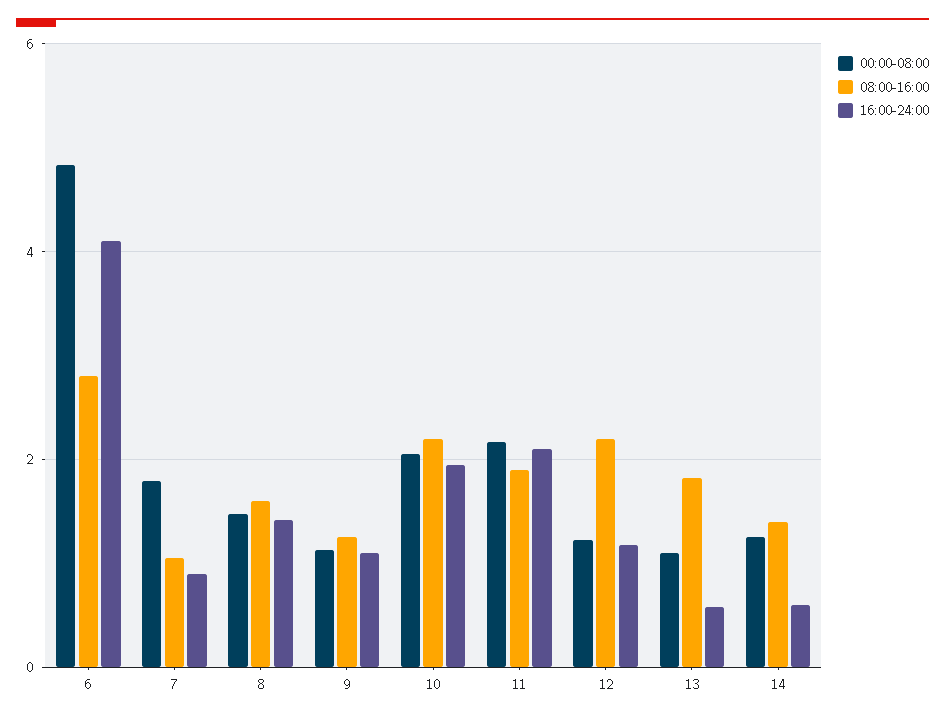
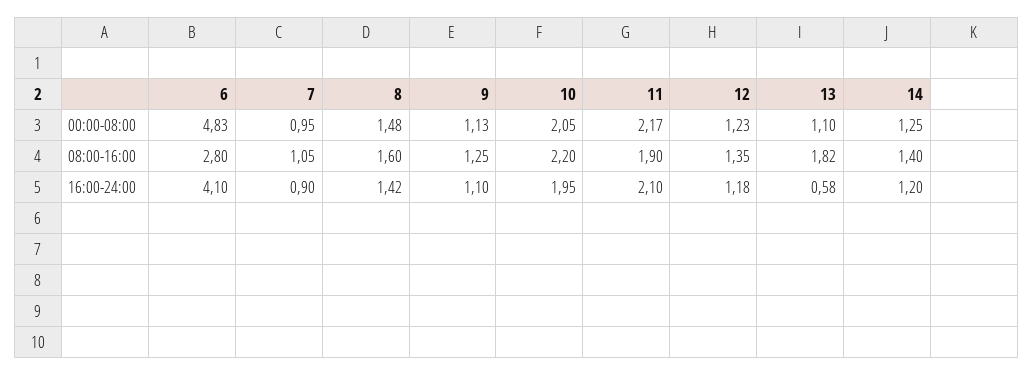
00:00-08:00, 7: 1.8 -> 0.95
08:00-16:00, 12: 2.2 -> 1.35
16:00-24:00, 14: 0.6 -> 1.2

